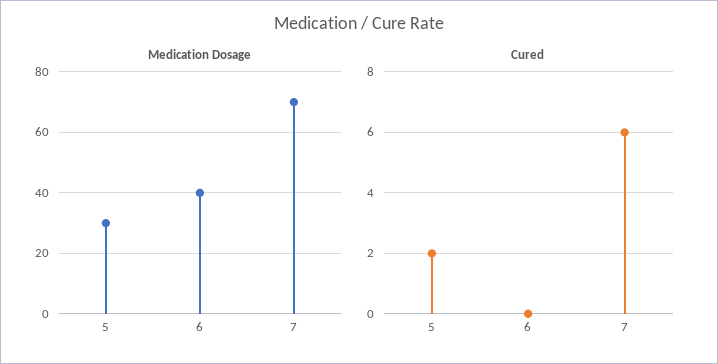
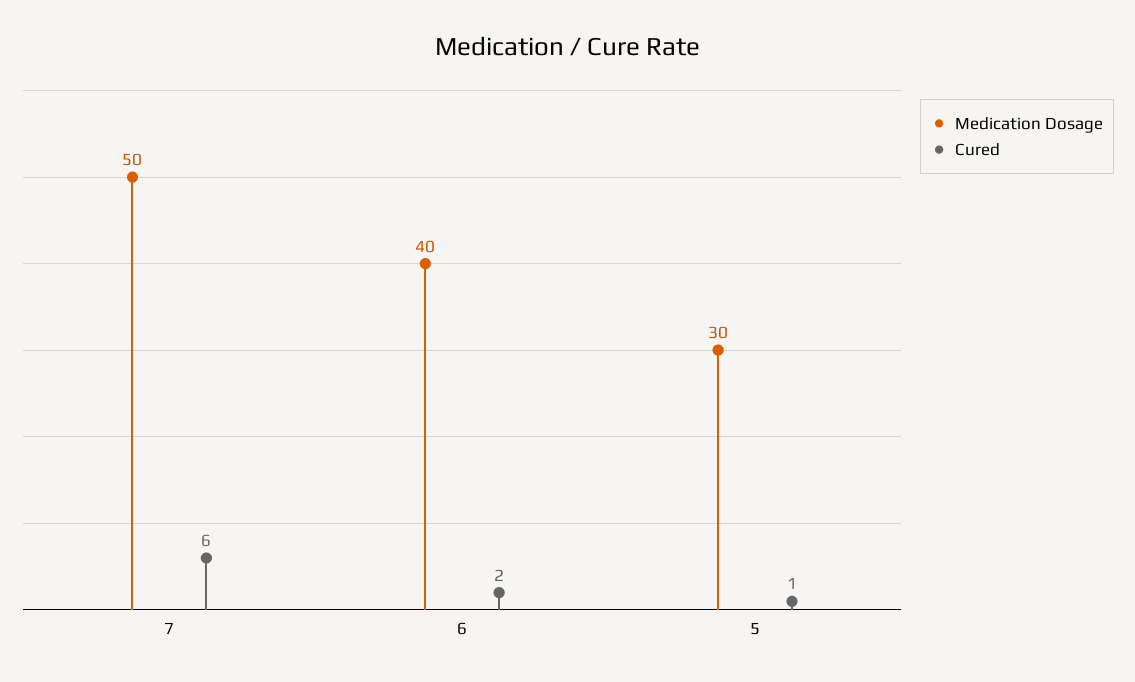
Medication Dosage, 7: 70 -> 50
Cured, 5: 2 -> 1
Cured, 6: 0 -> 2

